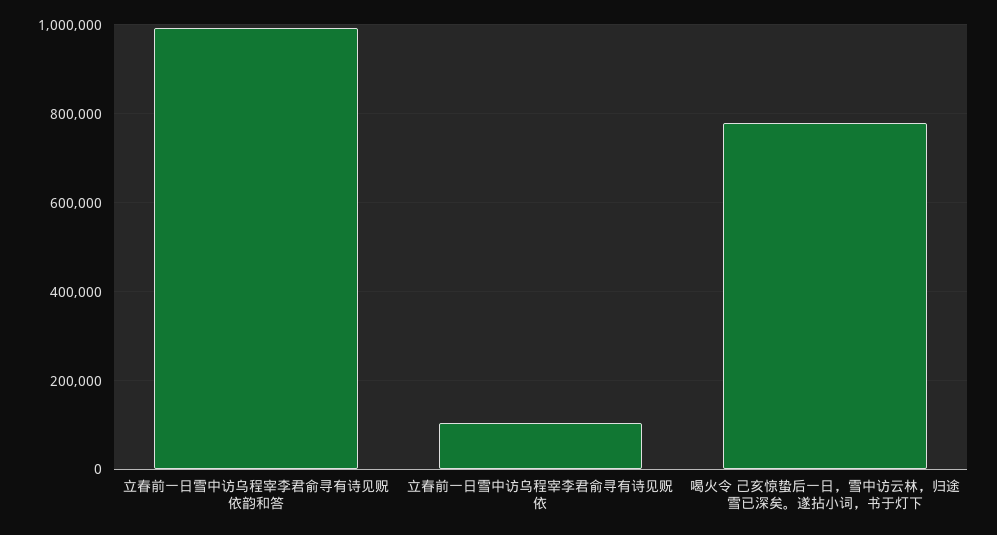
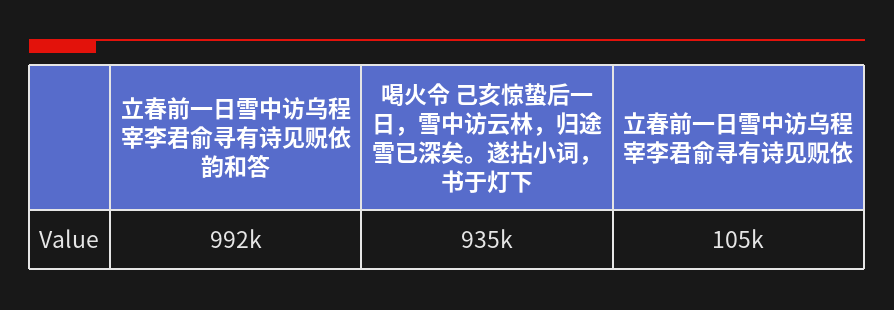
喝火令 己亥惊蛰后一日，雪中访云林，归途雪已深矣。遂拈小词，书于灯下: 780000 -> 935000

